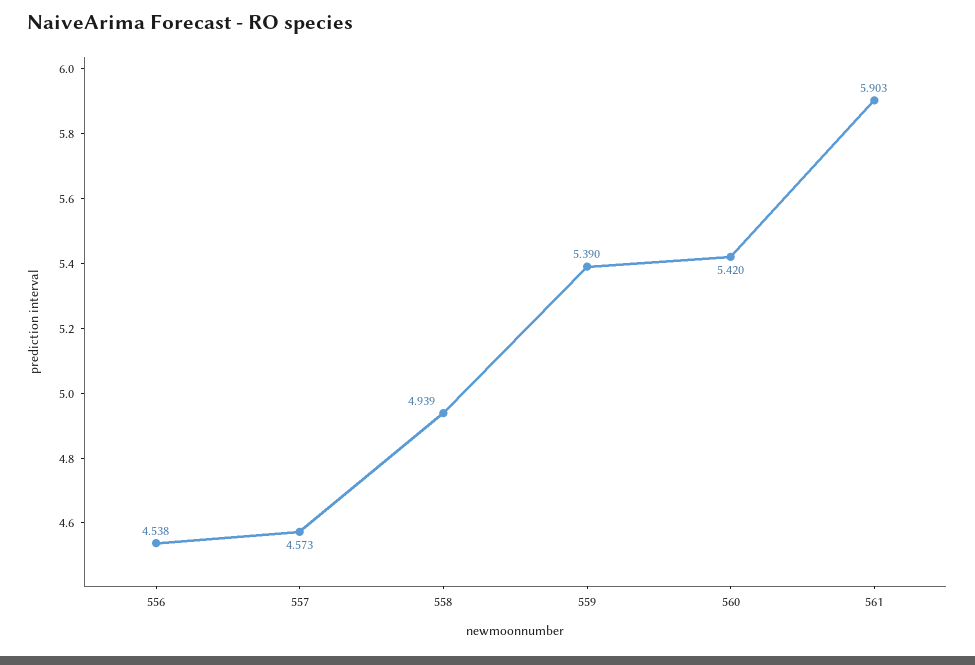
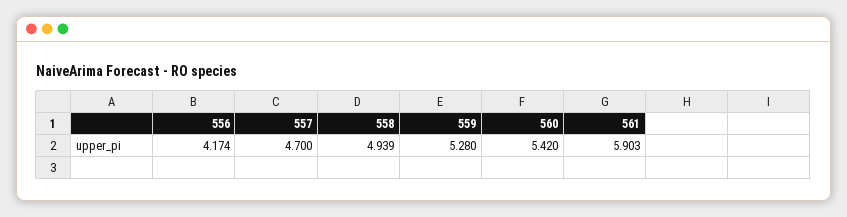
556: 4.538 -> 4.174
557: 4.573 -> 4.7
559: 5.39 -> 5.28

